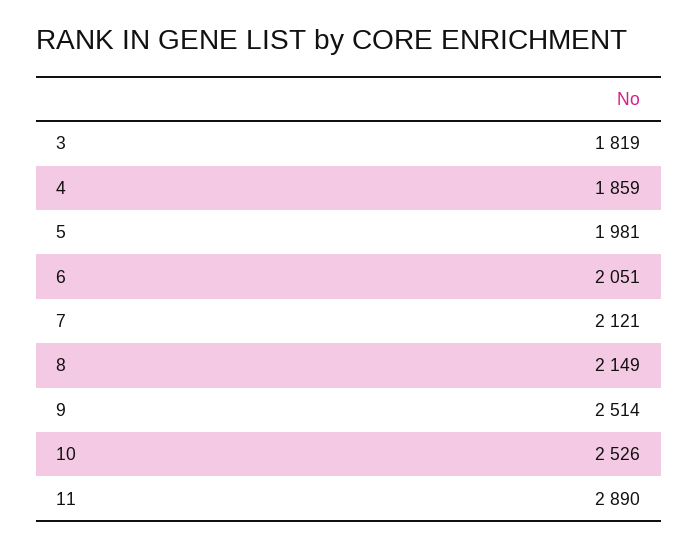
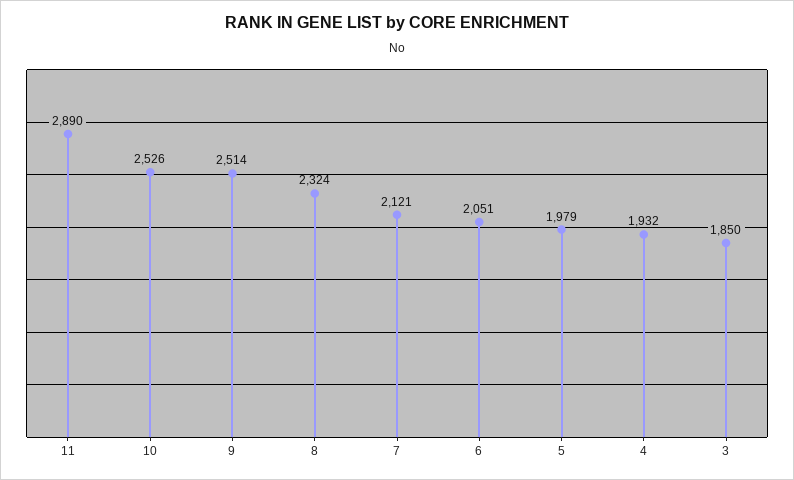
3: 1819 -> 1850
4: 1859 -> 1932
5: 1981 -> 1979
8: 2149 -> 2324

